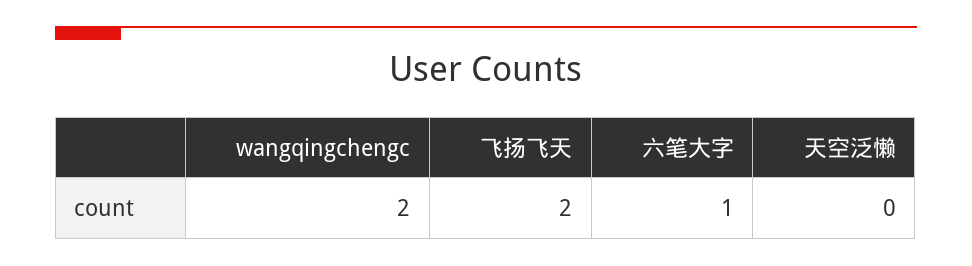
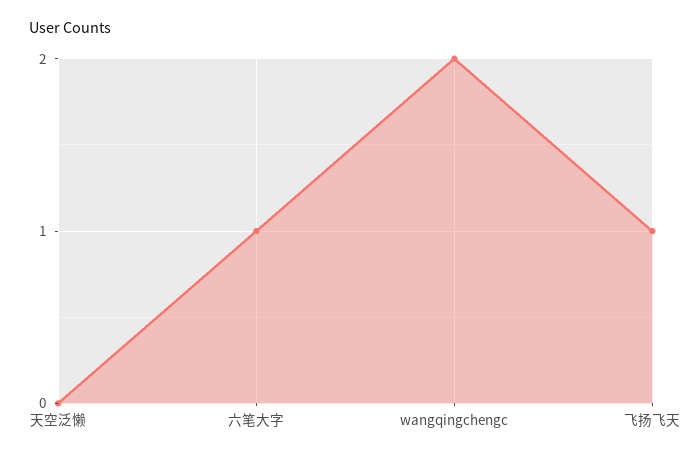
飞扬飞天: 2 -> 1

